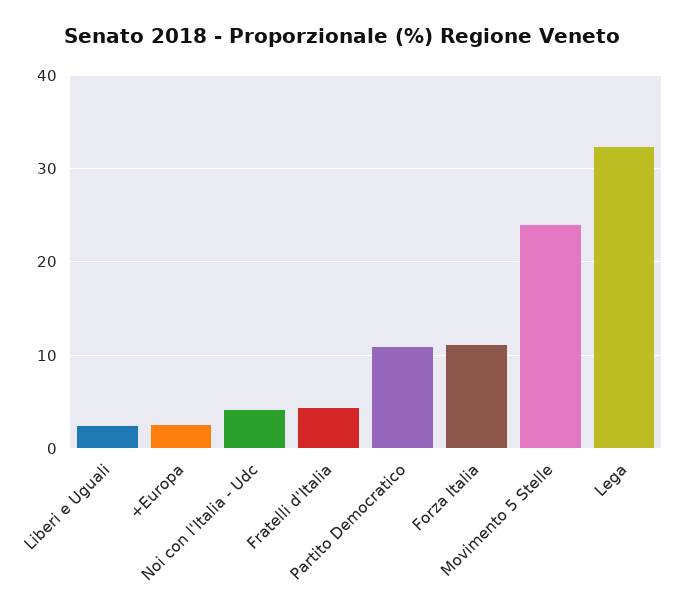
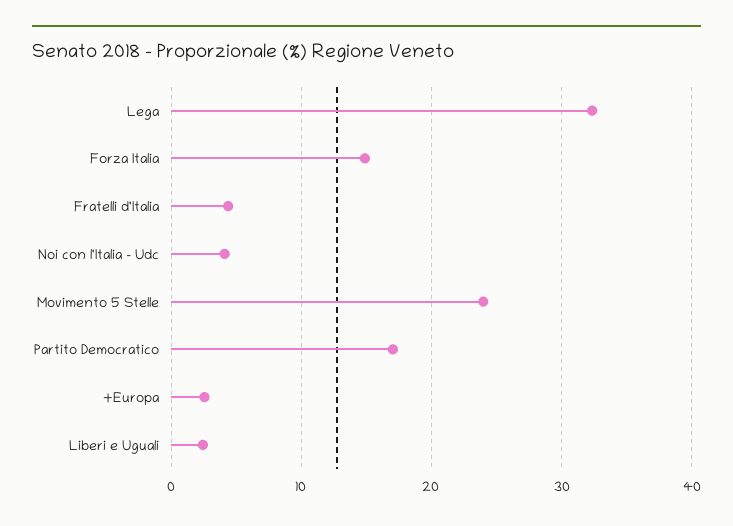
Partito Democratico: 11 -> 17
Forza Italia: 11 -> 15

